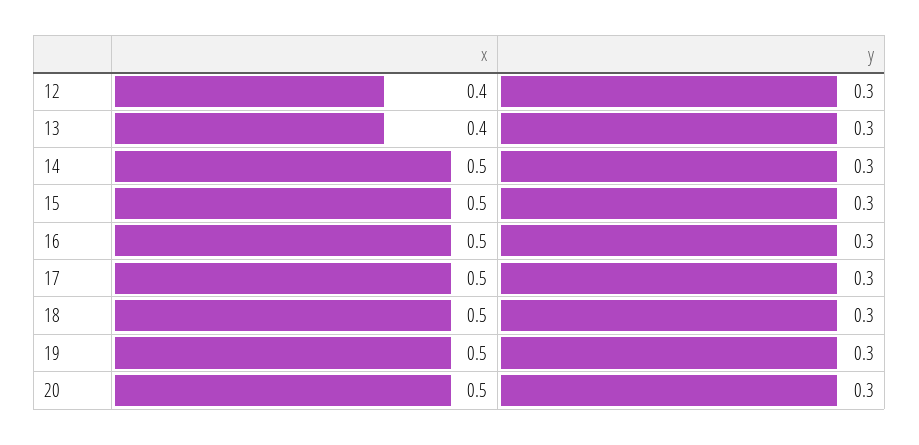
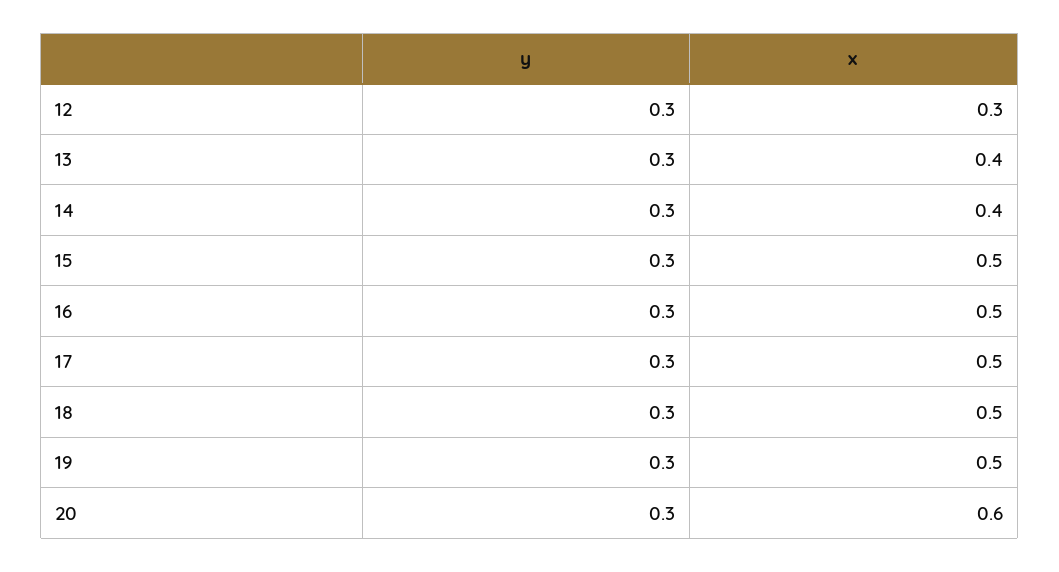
x, 12: 0.4 -> 0.3
x, 14: 0.5 -> 0.4
x, 20: 0.5 -> 0.6

